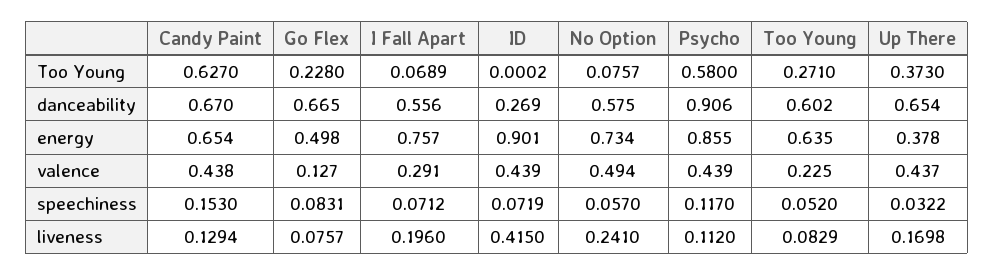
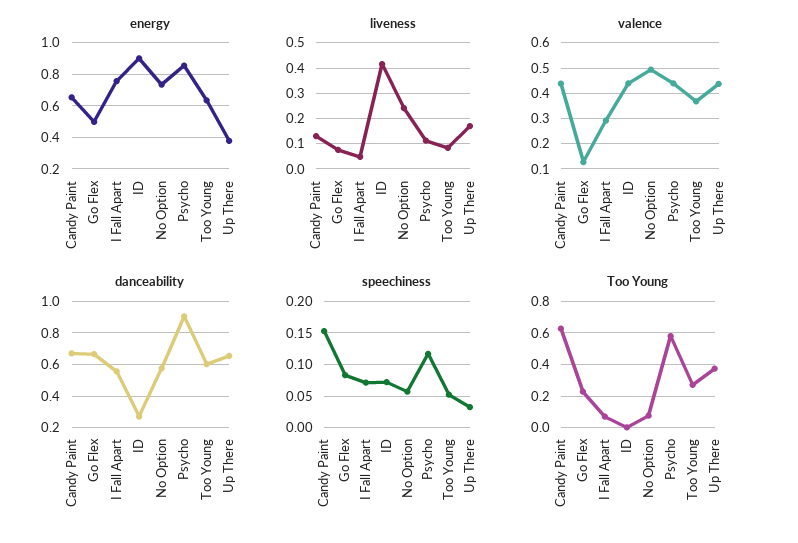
valence, Too Young: 0.225 -> 0.375
liveness, I Fall Apart: 0.196 -> 0.05

